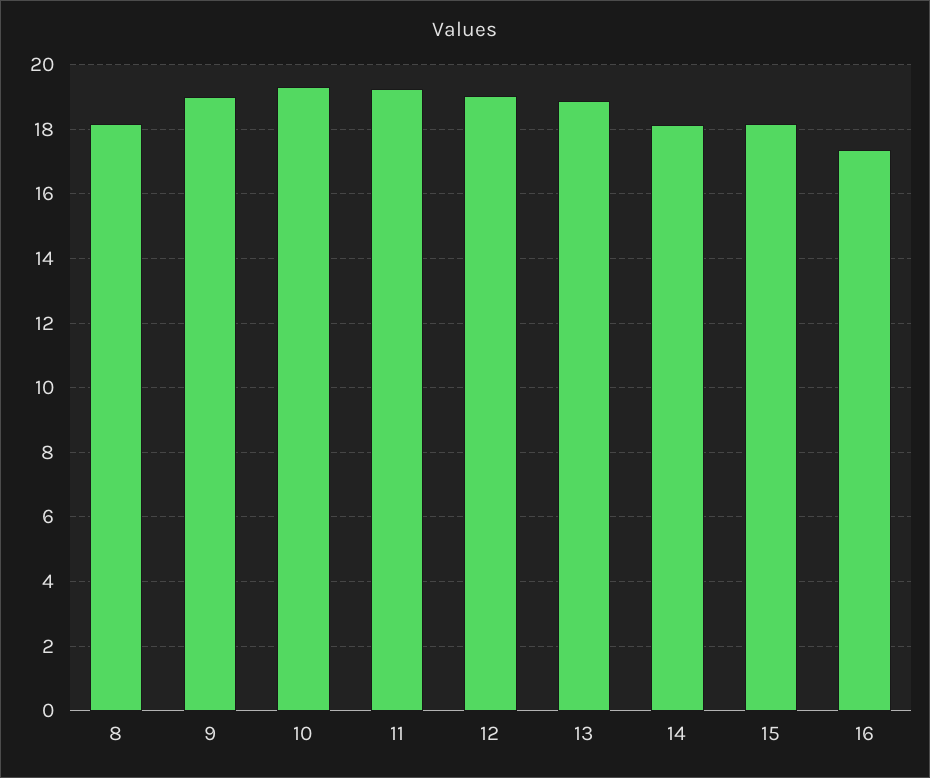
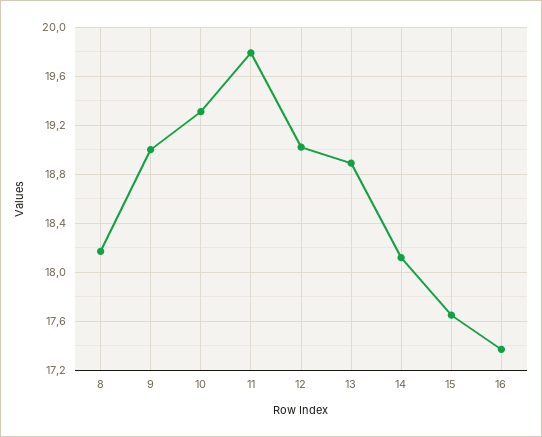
11: 19.2 -> 19.8
15: 18.2 -> 17.65

